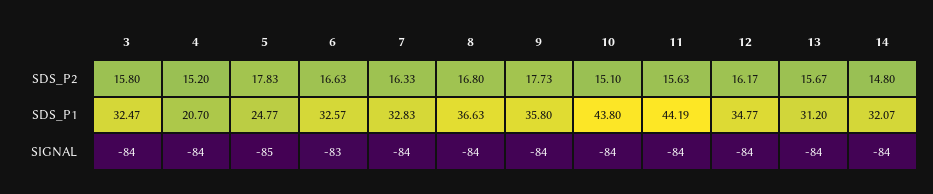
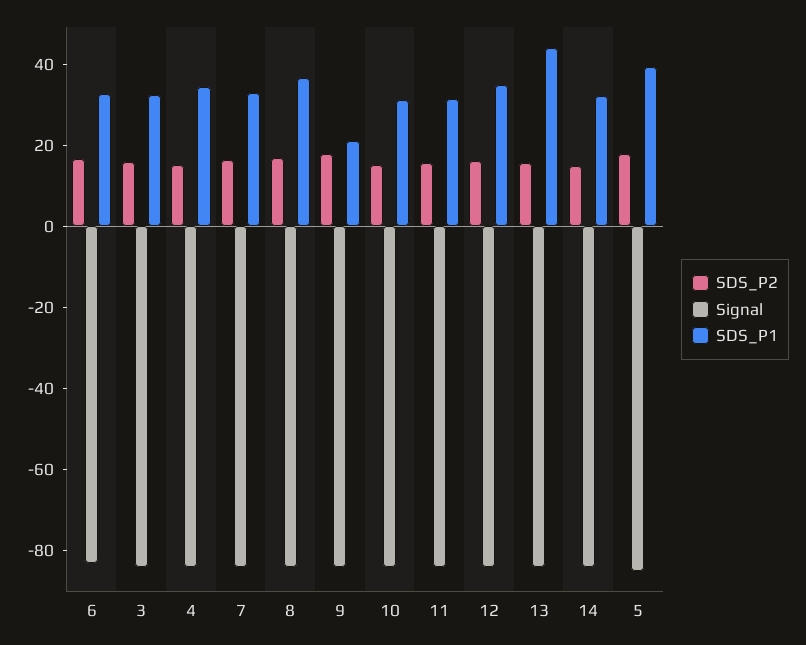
SDS_P1, 4: 20.7 -> 35
SDS_P1, 5: 24.77 -> 40
SDS_P1, 9: 35.8 -> 20
SDS_P1, 10: 43.8 -> 30
SDS_P1, 11: 44.19 -> 30
SDS_P1, 13: 31.2 -> 45

